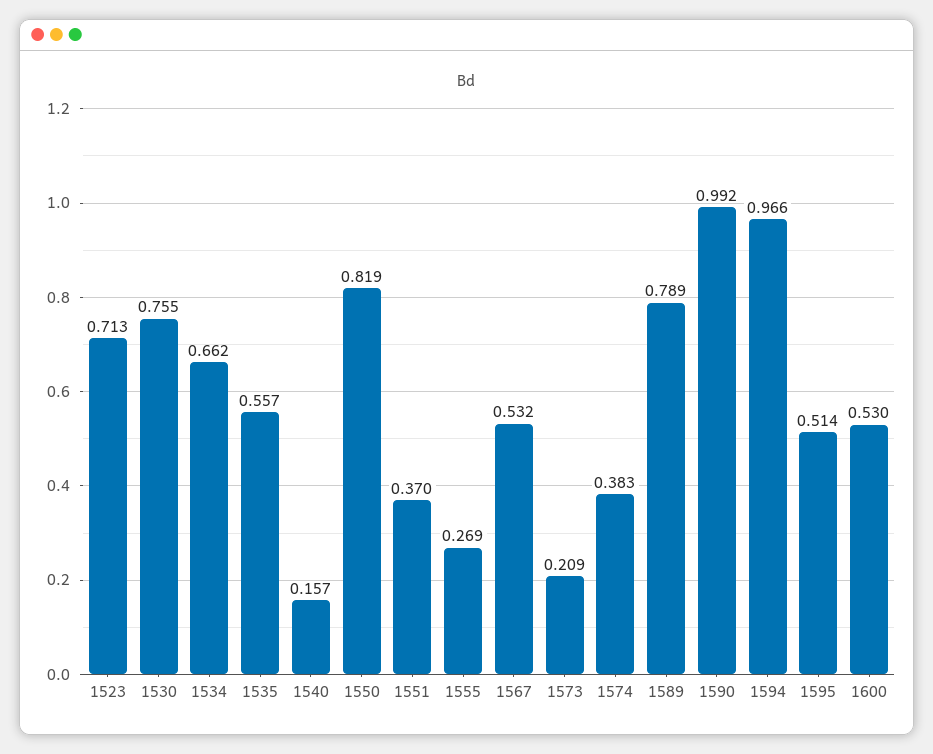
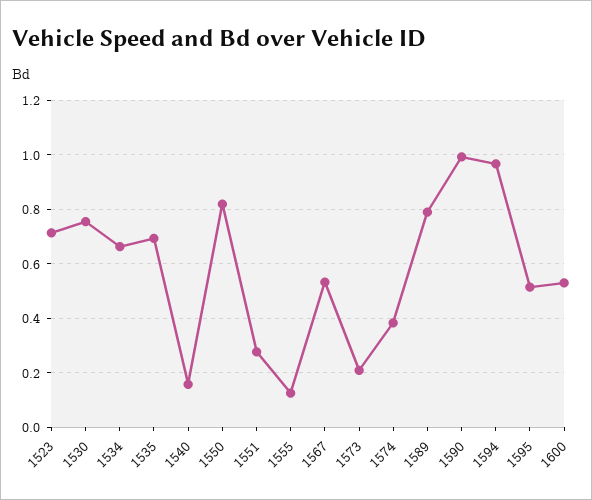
1535: 0.557 -> 0.7
1551: 0.37 -> 0.275
1555: 0.269 -> 0.125

